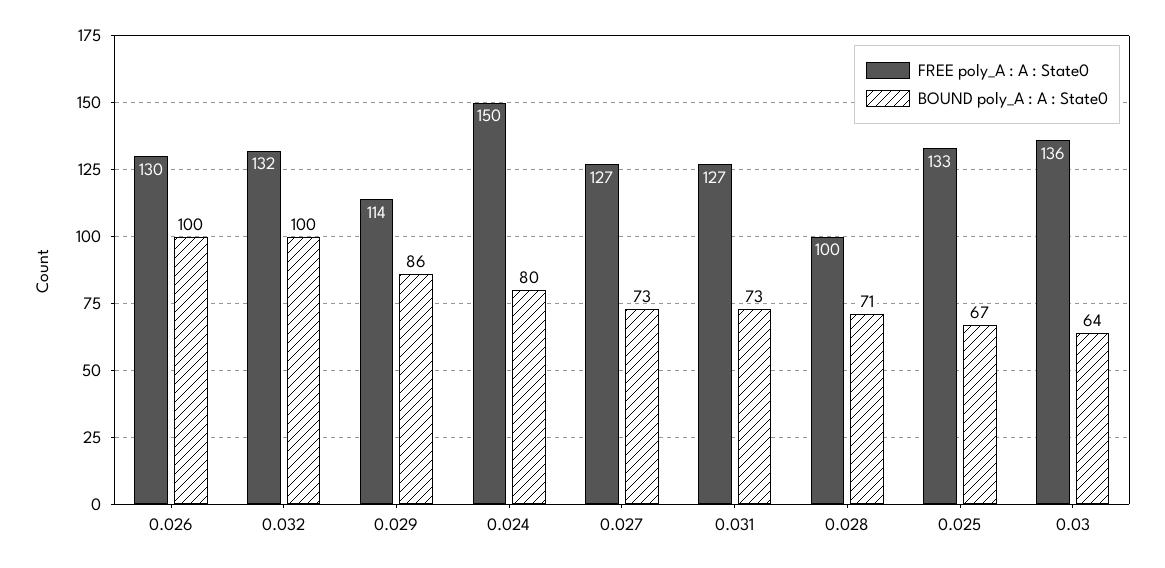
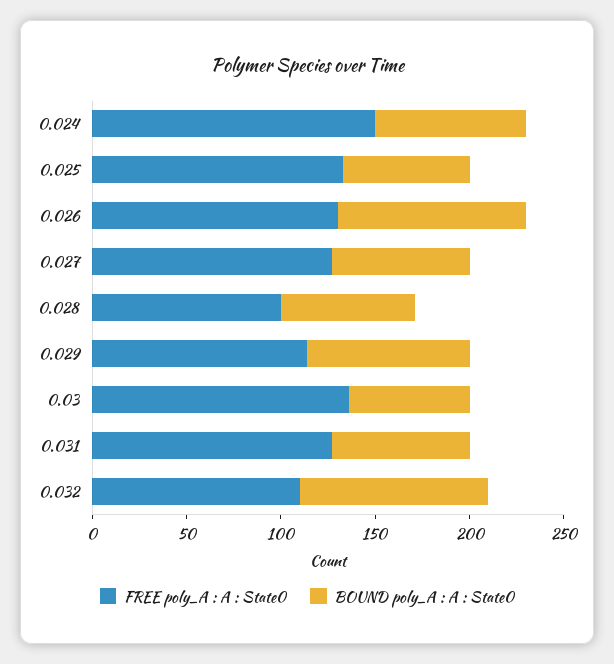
FREE poly_A : A : State0, 0.032: 132 -> 110

